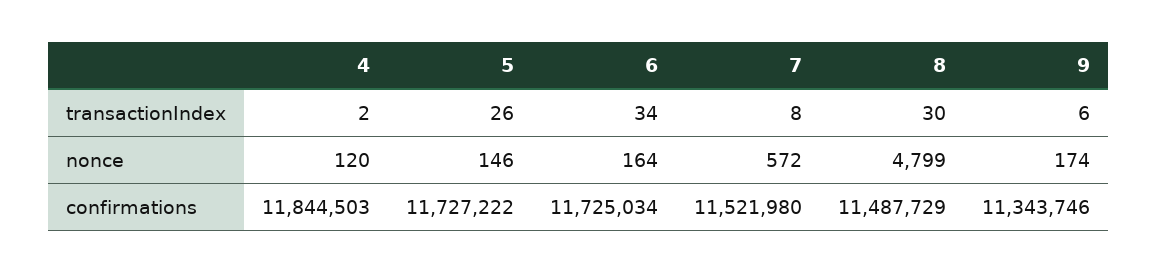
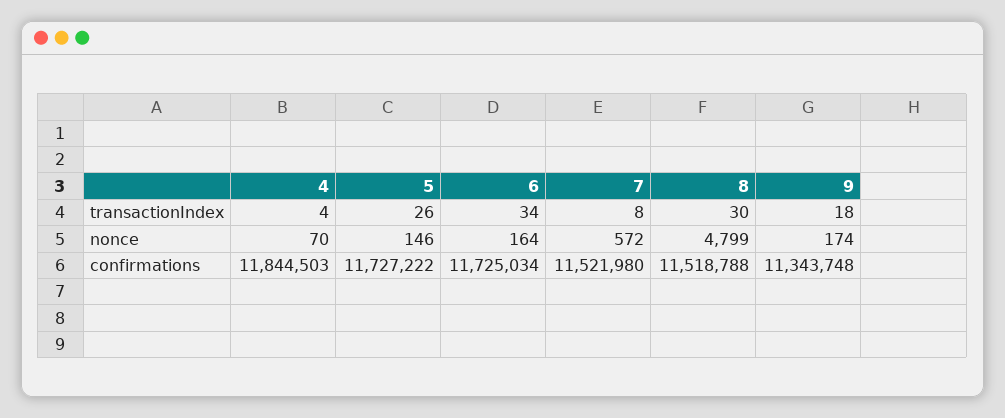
4, transactionIndex: 2 -> 4
9, transactionIndex: 6 -> 18
4, nonce: 120 -> 70
8, confirmations: 11487729 -> 11518788
9, confirmations: 11343746 -> 11343748

